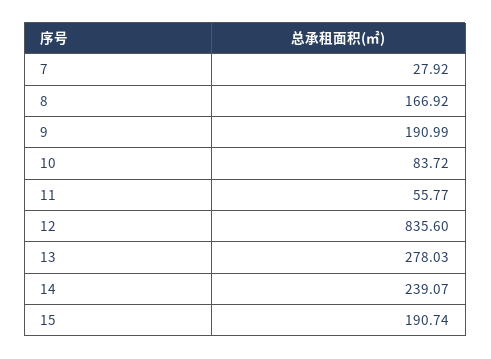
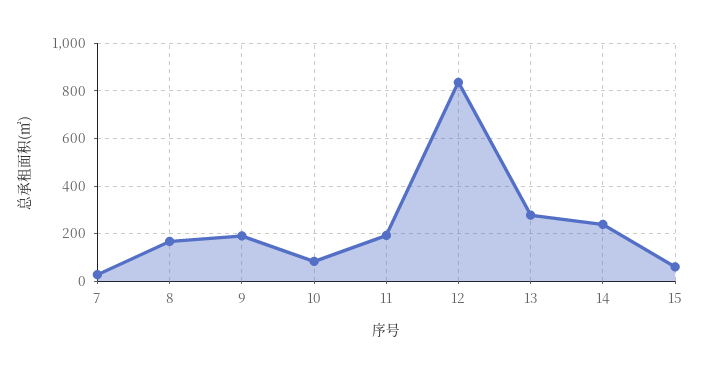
11: 55.77 -> 200
15: 190.74 -> 50

